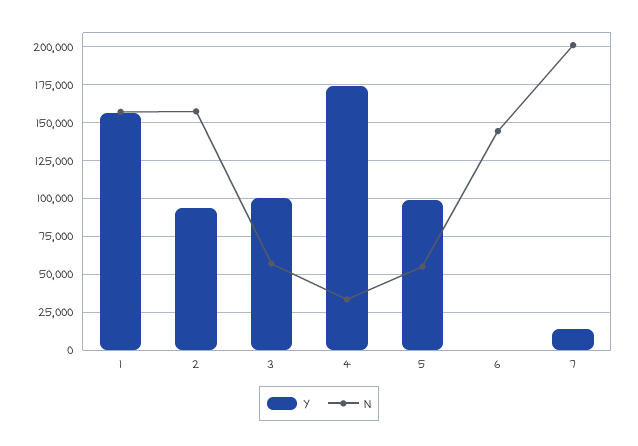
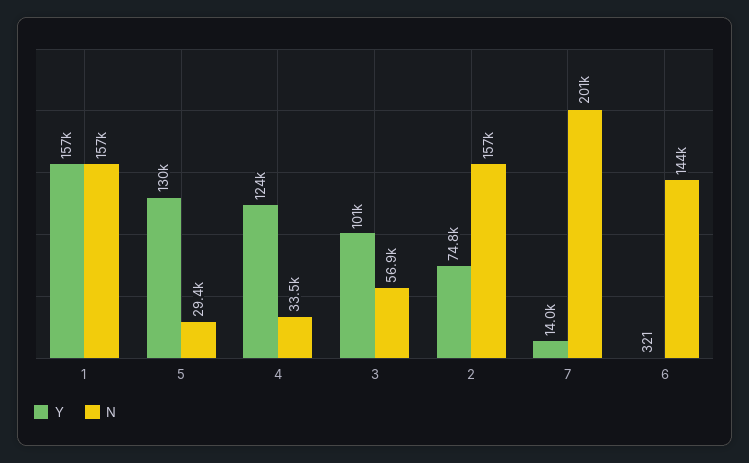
Y, 2: 95000 -> 74800
Y, 4: 175000 -> 124000
Y, 5: 100000 -> 130000
N, 5: 55000 -> 29400

